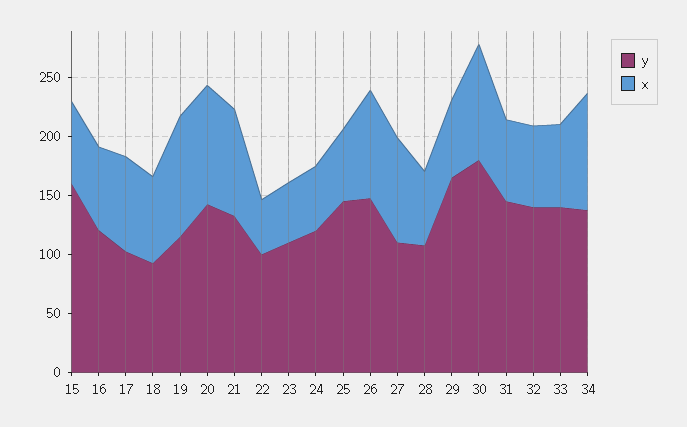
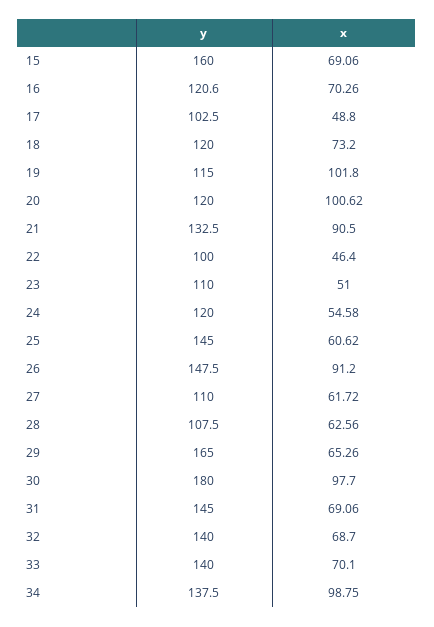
x, 17: 80 -> 48.8
y, 18: 90 -> 120
y, 20: 140 -> 120
x, 27: 90 -> 61.72

